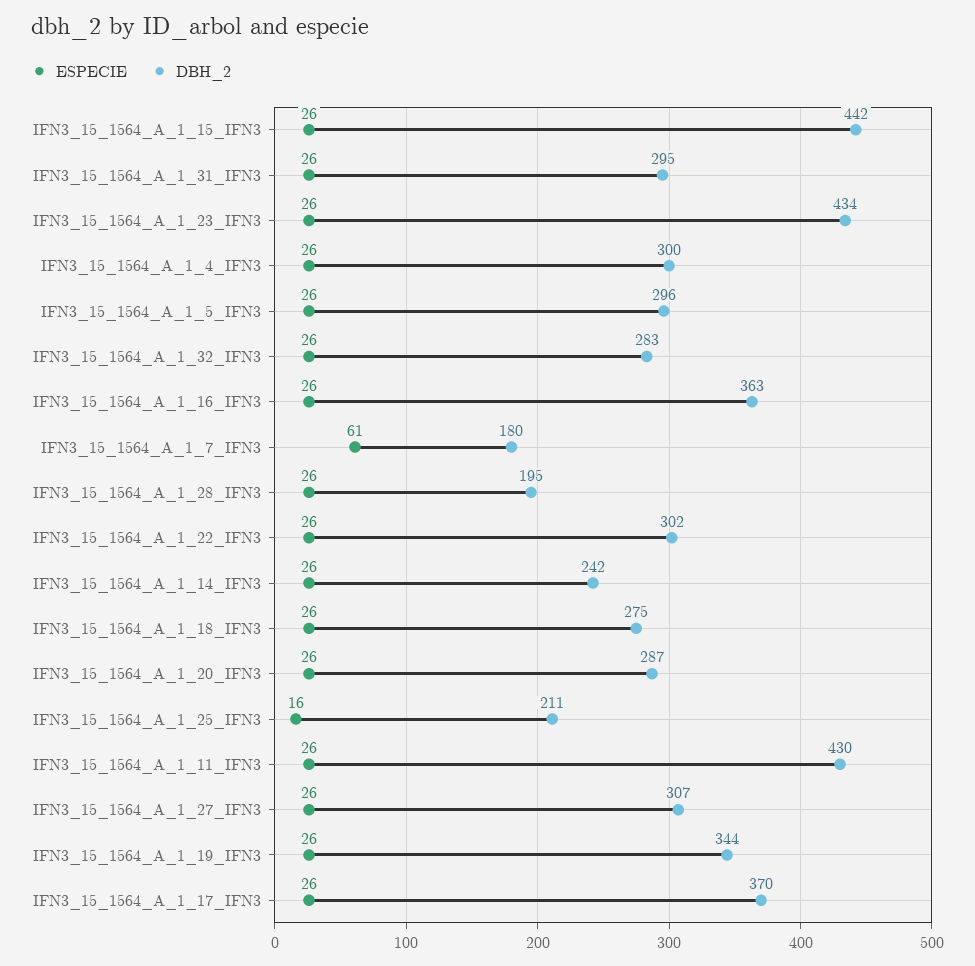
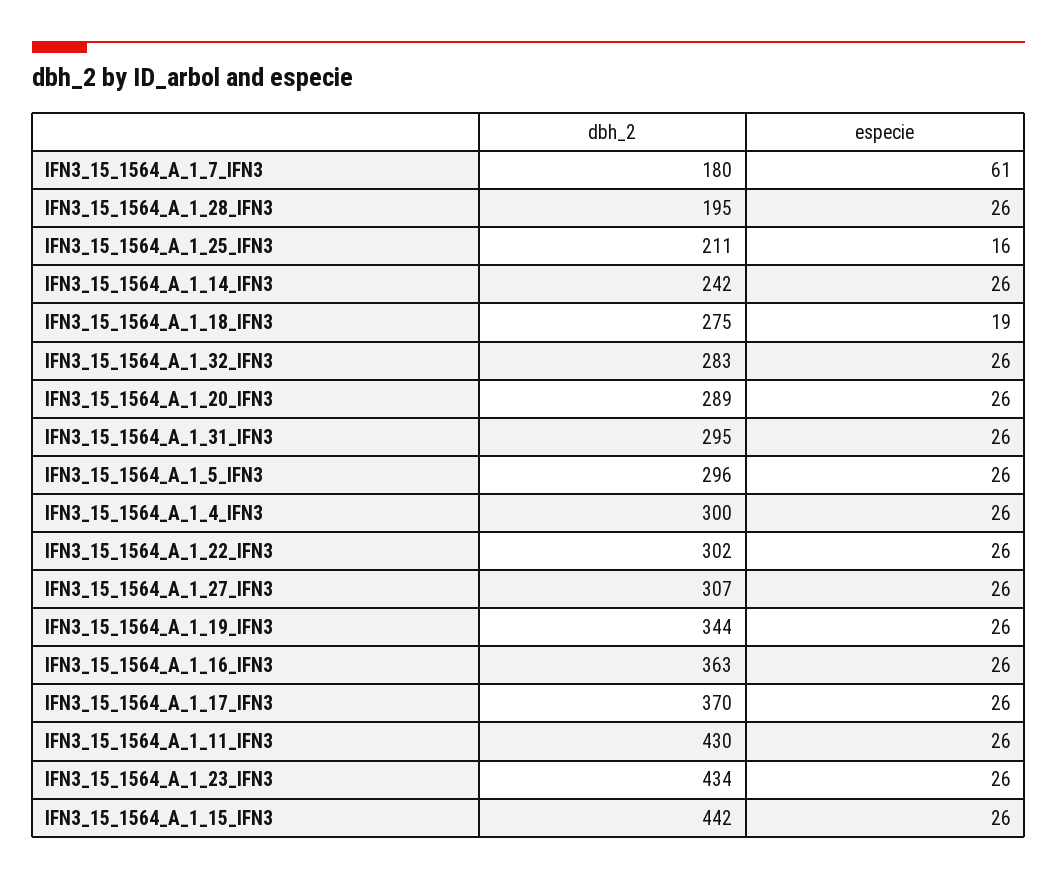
ESPECIE, IFN3_15_1564_A_1_18_IFN3: 26 -> 19
DBH_2, IFN3_15_1564_A_1_20_IFN3: 287 -> 289

